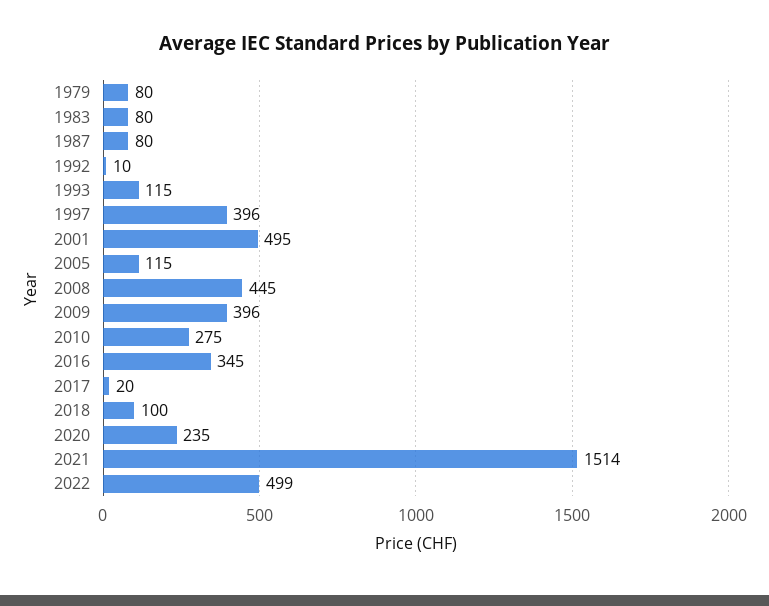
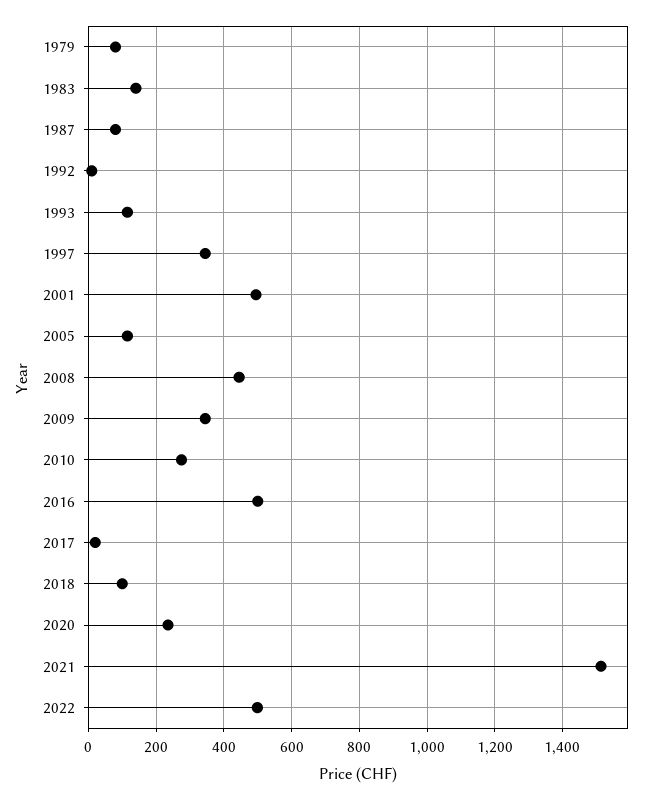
1983: 80 -> 140
1997: 396 -> 340
2009: 396 -> 340
2016: 345 -> 500

